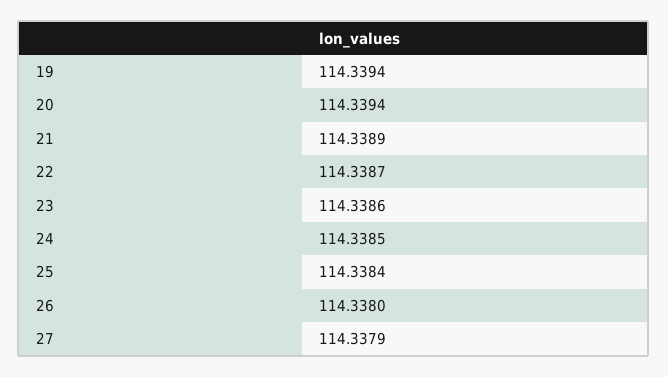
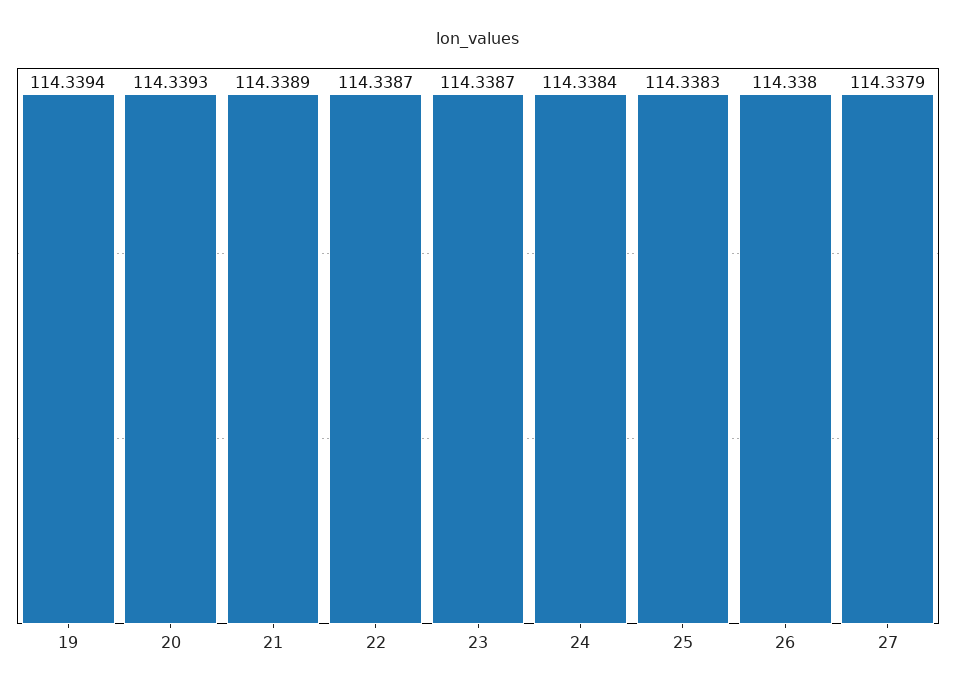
20: 114.3394 -> 114.3393
23: 114.3386 -> 114.3387
24: 114.3385 -> 114.3384
25: 114.3384 -> 114.3383

